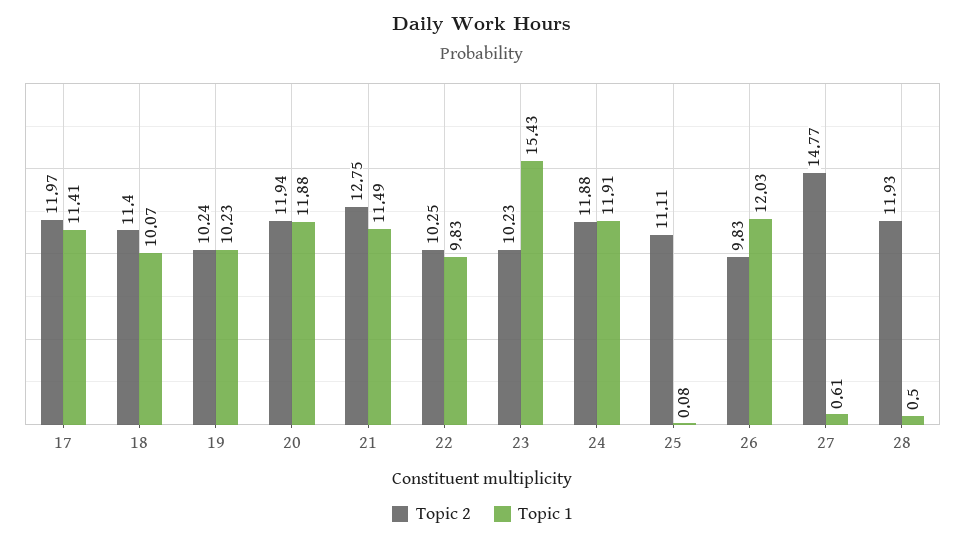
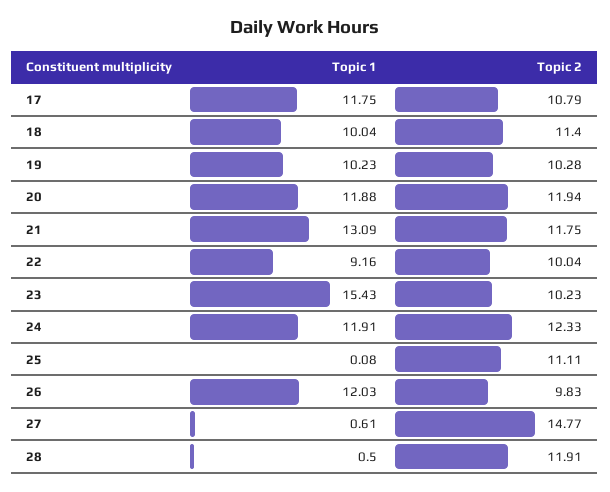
Topic 2, 17: 11.97 -> 10.79
Topic 1, 17: 11.41 -> 11.75
Topic 1, 18: 10.07 -> 10.04
Topic 2, 19: 10.24 -> 10.28
Topic 2, 21: 12.75 -> 11.75
Topic 1, 21: 11.49 -> 13.09
Topic 2, 22: 10.25 -> 10.04
Topic 1, 22: 9.83 -> 9.16
Topic 2, 24: 11.88 -> 12.33
Topic 2, 28: 11.93 -> 11.91

